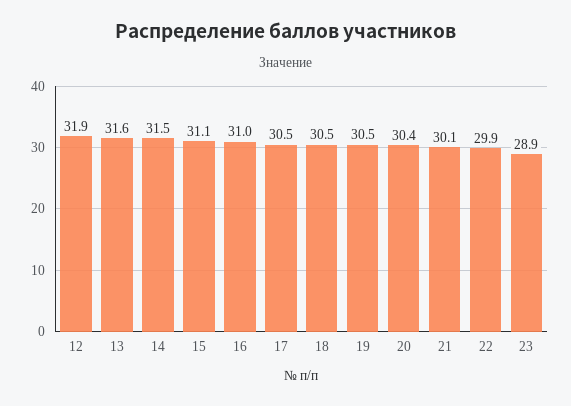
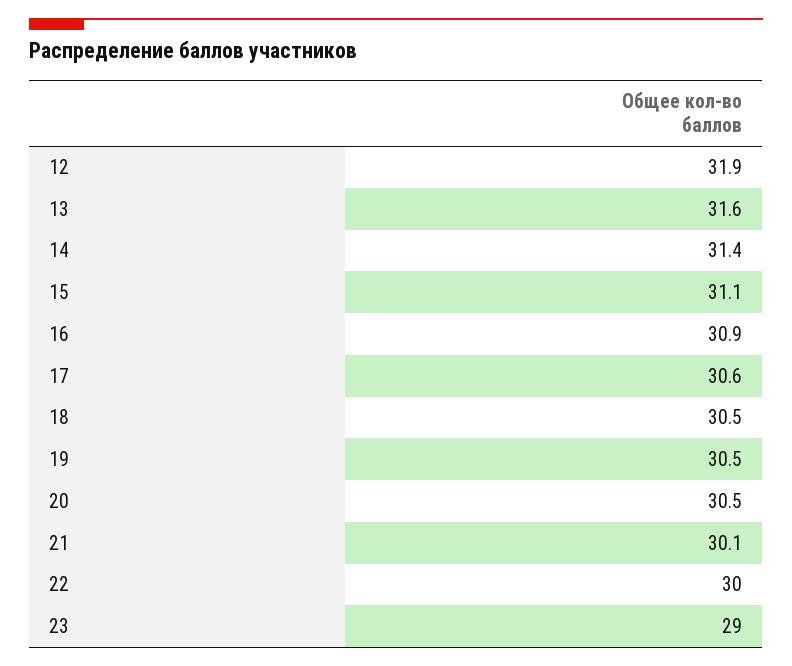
14: 31.5 -> 31.4
16: 31 -> 30.9
17: 30.5 -> 30.6
20: 30.4 -> 30.5
22: 29.9 -> 30
23: 28.9 -> 29

